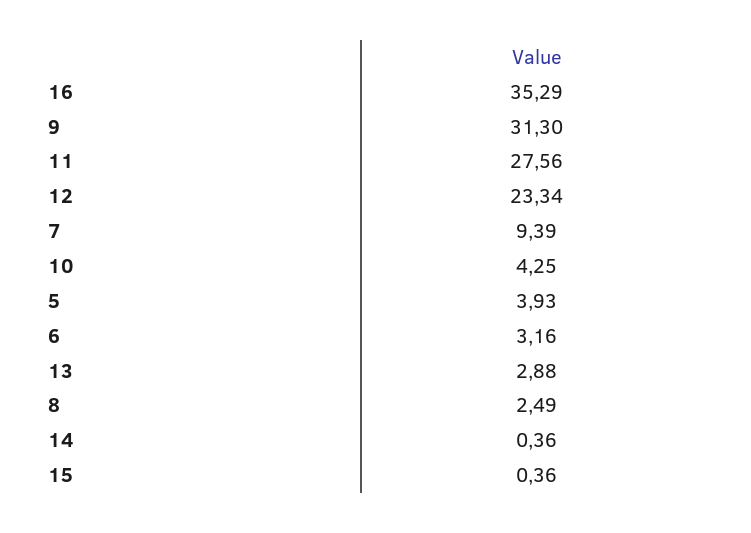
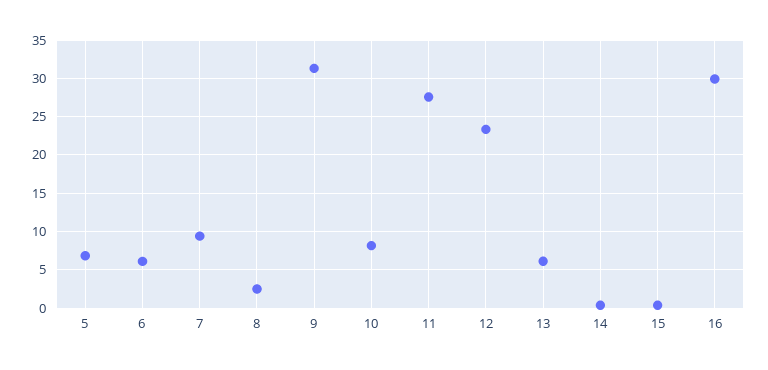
16: 35.29 -> 30
10: 4.25 -> 8
5: 3.93 -> 7
6: 3.16 -> 6
13: 2.88 -> 6

